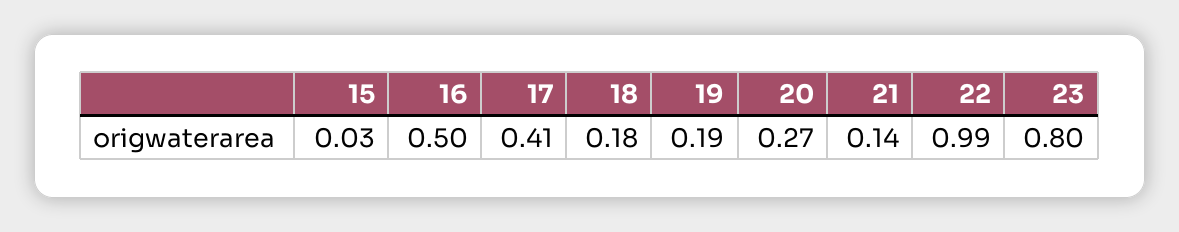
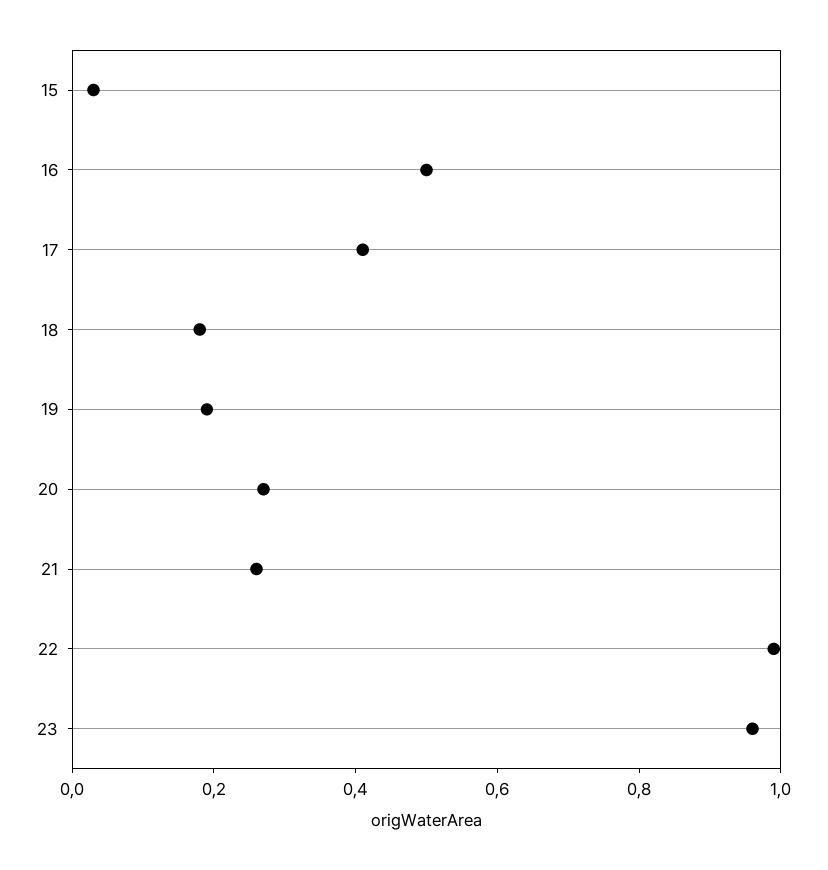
21: 0.14 -> 0.25
23: 0.8 -> 0.95

